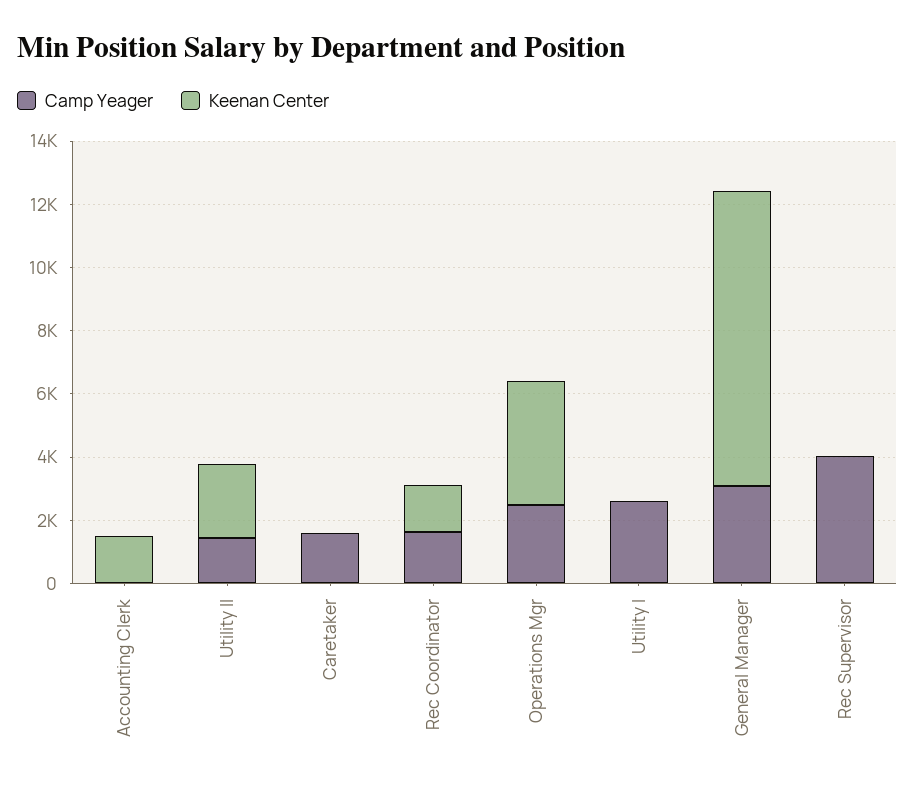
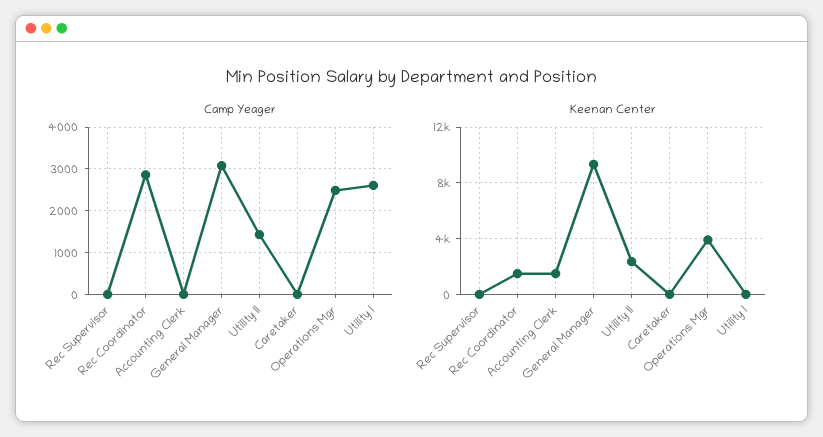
Camp Yeager, Caretaker: 1500 -> 0
Camp Yeager, Rec Coordinator: 1500 -> 2800
Camp Yeager, Rec Supervisor: 4000 -> 0

